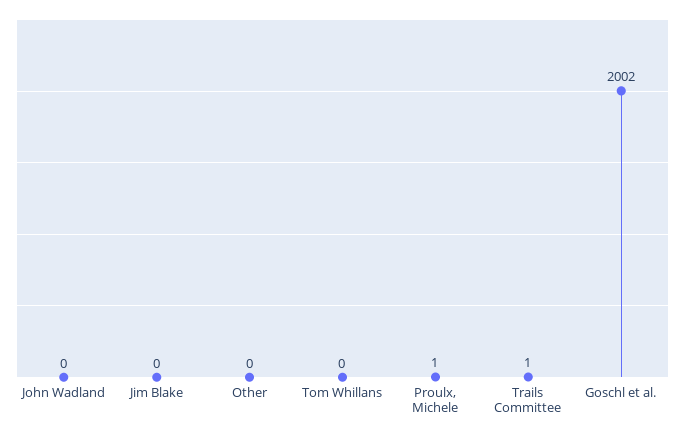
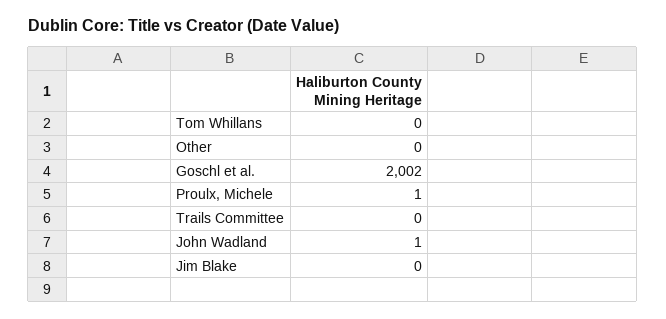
John Wadland: 0 -> 1
Trails Committee: 1 -> 0

